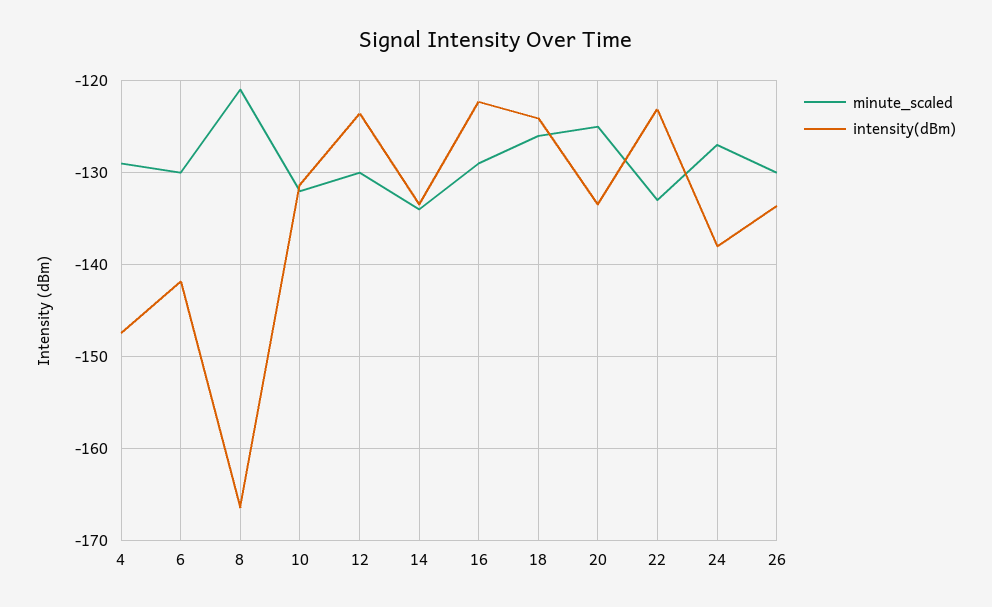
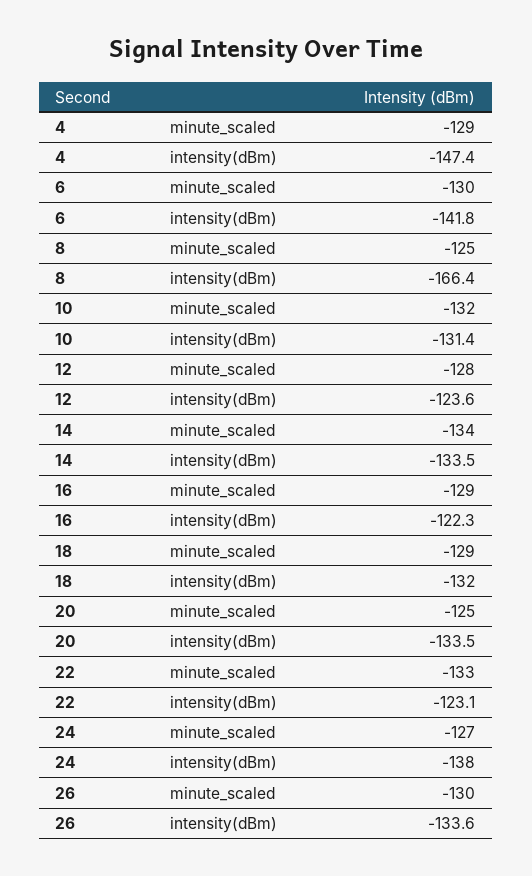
minute_scaled, 8: -121 -> -125
minute_scaled, 12: -130 -> -128
minute_scaled, 18: -126 -> -129
intensity(dBm), 18: -124 -> -132

